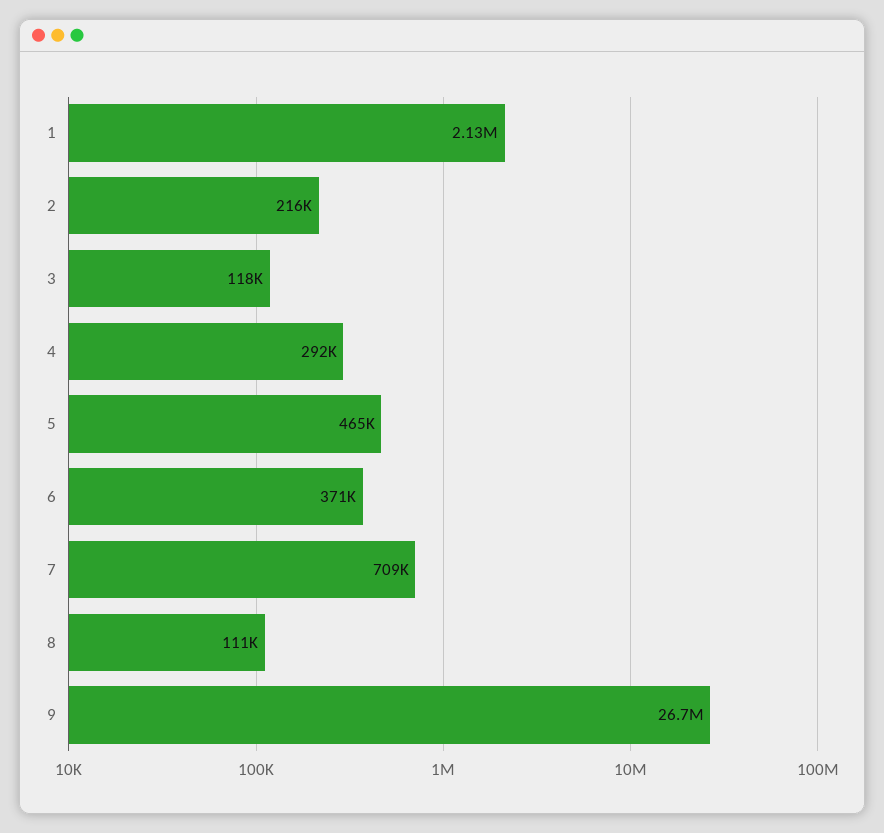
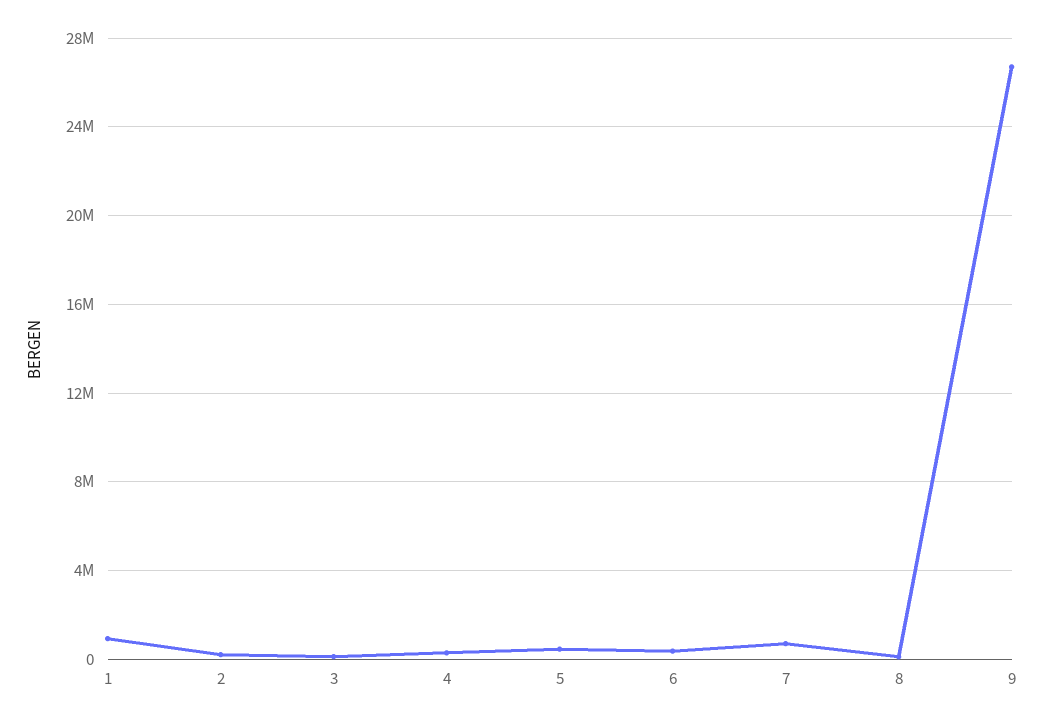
1: 2130000 -> 1000000

